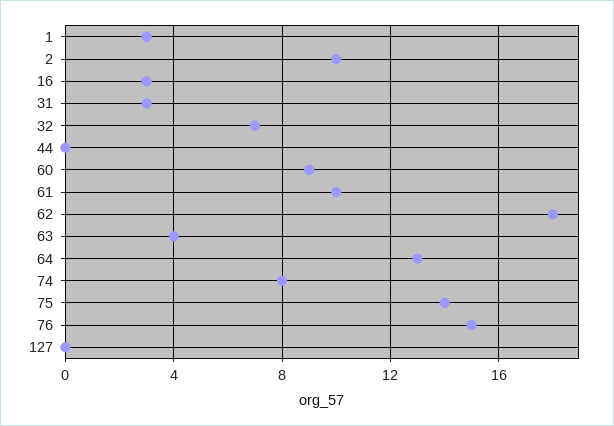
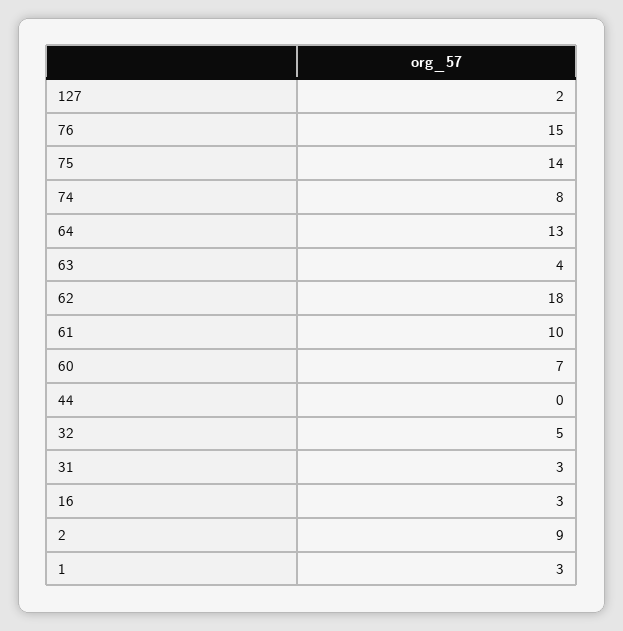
2: 10 -> 9
32: 7 -> 5
60: 9 -> 7
127: 0 -> 2

